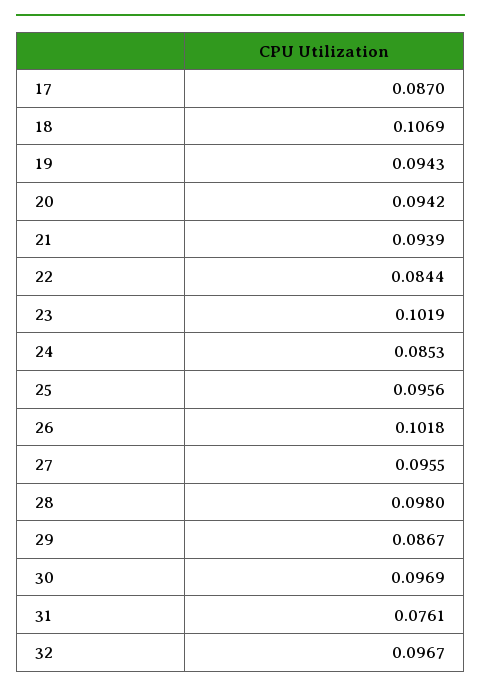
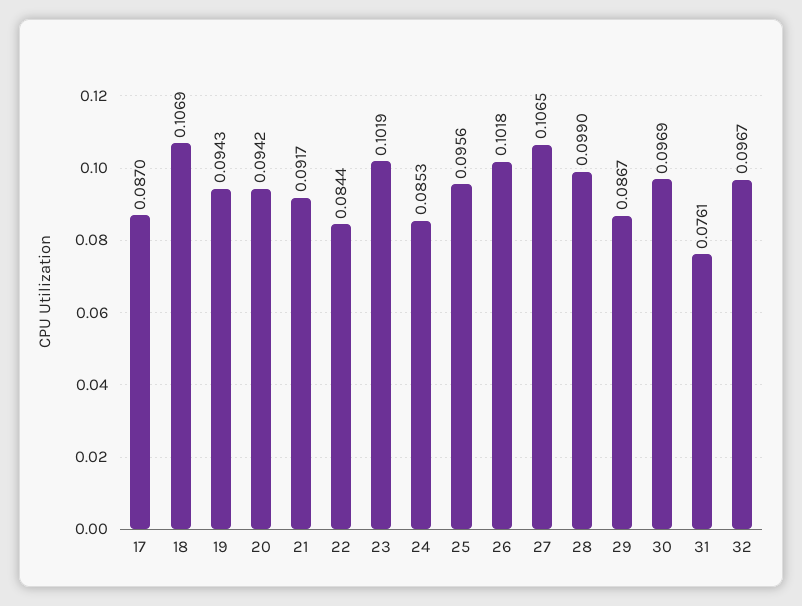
21: 0.0939 -> 0.0917
27: 0.0955 -> 0.1065
28: 0.098 -> 0.099

